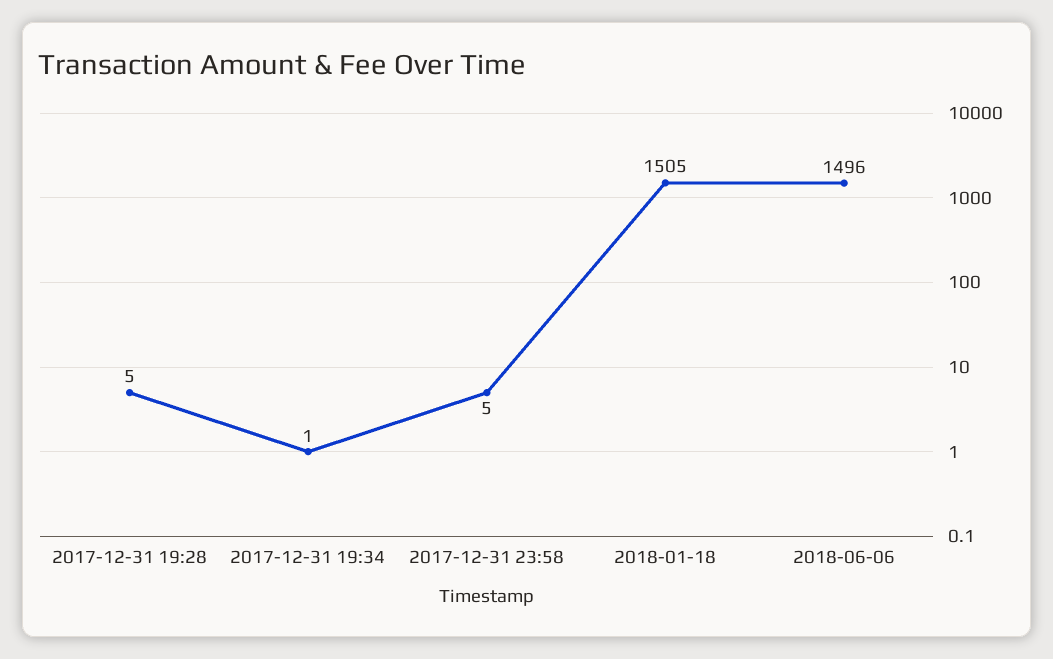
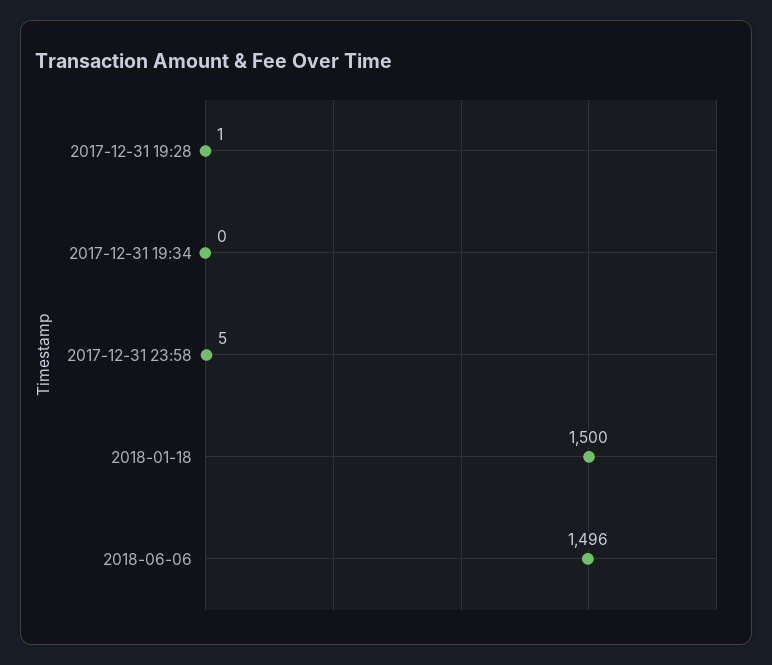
2017-12-31 19:28: 5 -> 1
2017-12-31 19:34: 1 -> 0
2018-01-18: 1505 -> 1500

